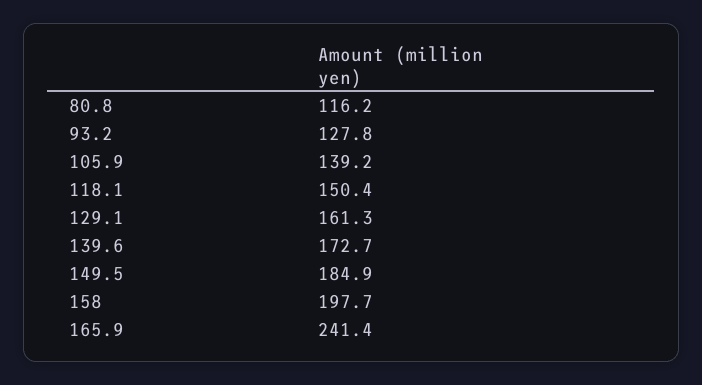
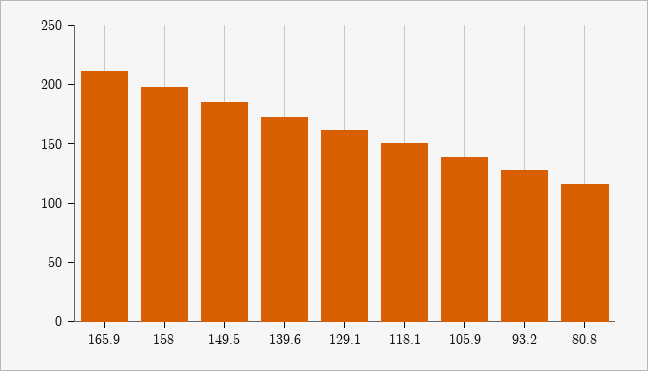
165.9: 241.4 -> 210

